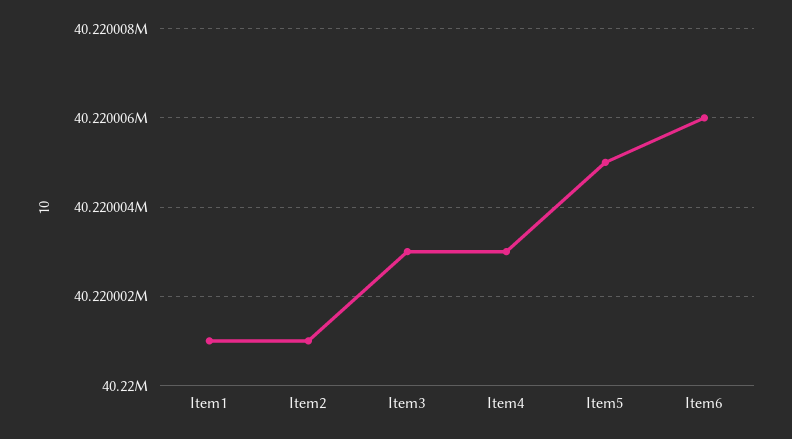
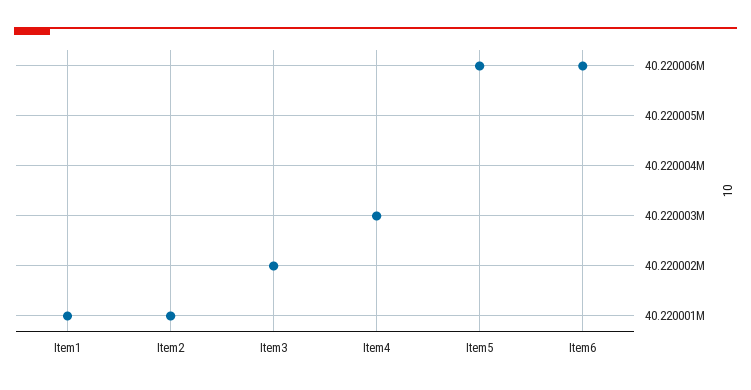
Item3: 40220003 -> 40220002
Item5: 40220005 -> 40220006

